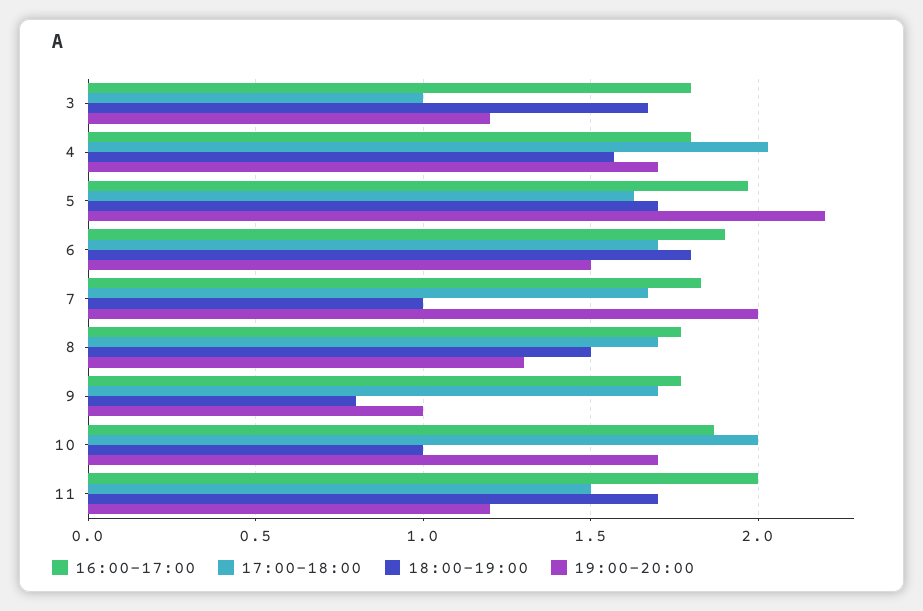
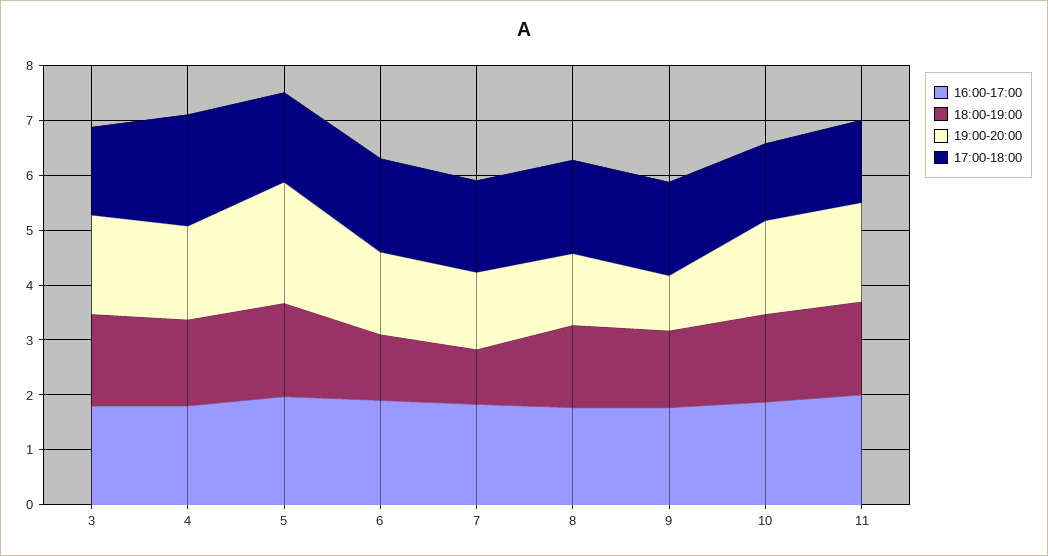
17:00-18:00, 3: 1 -> 1.6
19:00-20:00, 3: 1.2 -> 1.8
18:00-19:00, 6: 1.8 -> 1.2
19:00-20:00, 7: 2 -> 1.4
18:00-19:00, 9: 0.8 -> 1.4
17:00-18:00, 10: 2 -> 1.4
18:00-19:00, 10: 1 -> 1.6
19:00-20:00, 11: 1.2 -> 1.8

